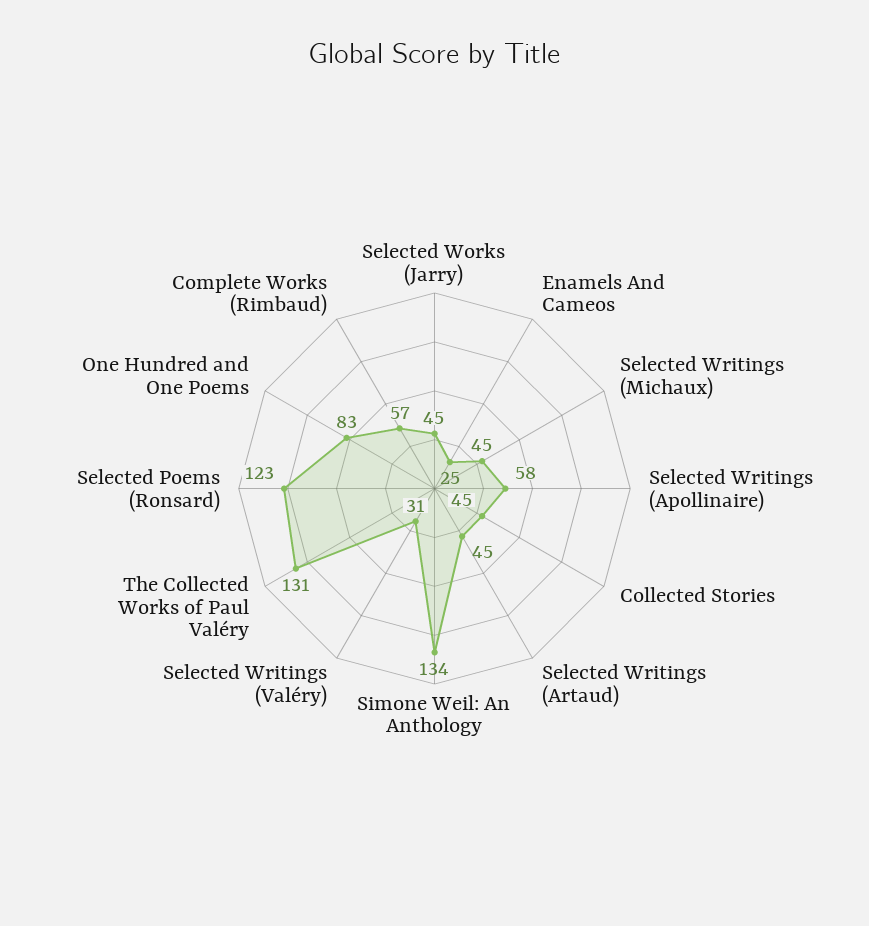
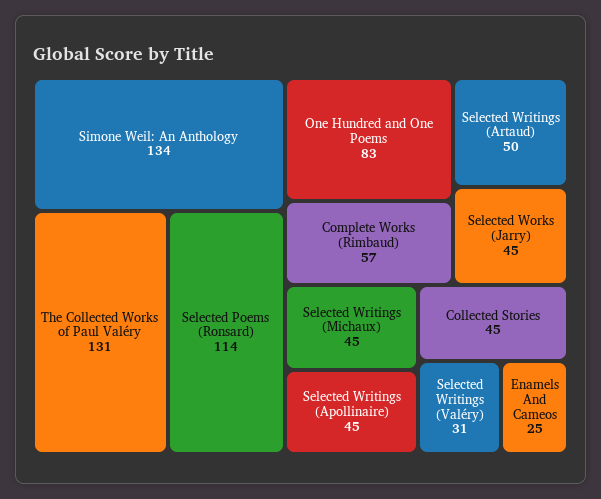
Selected Writings (Apollinaire): 58 -> 45
Selected Writings (Artaud): 45 -> 50
Selected Poems (Ronsard): 123 -> 114

